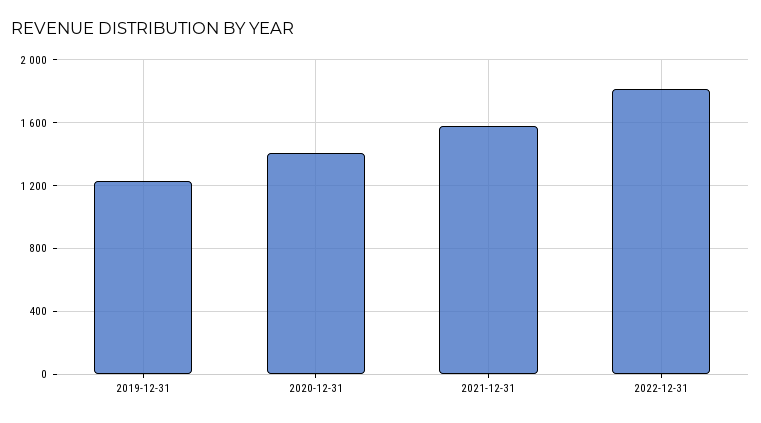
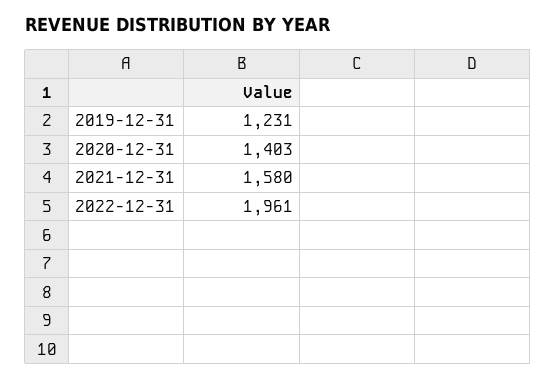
2022-12-31: 1800 -> 1961

